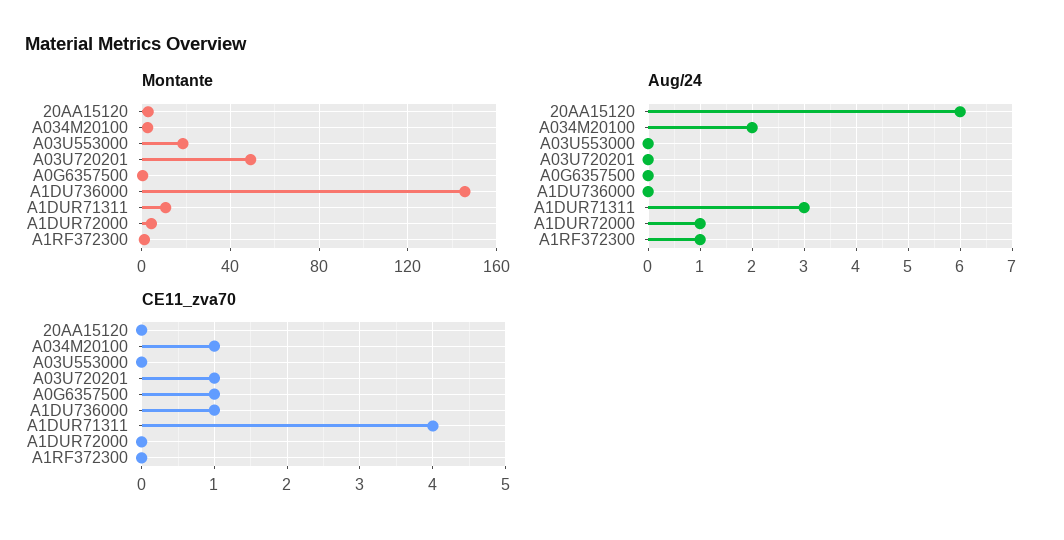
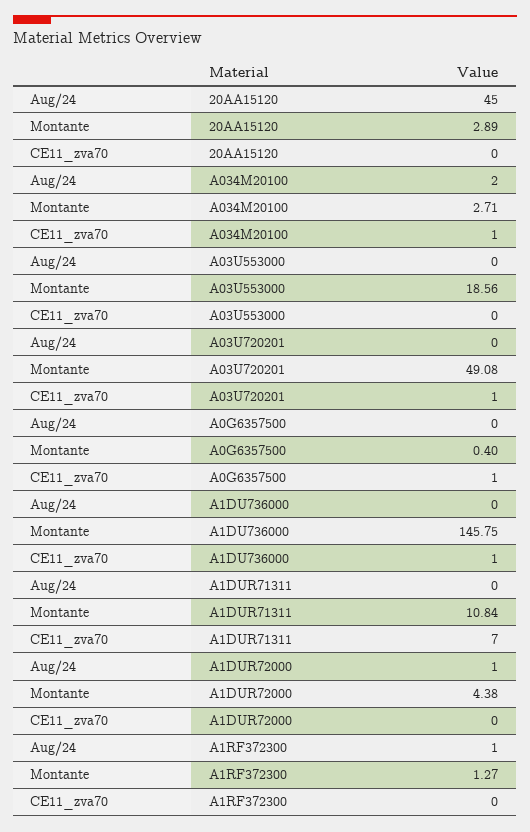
Aug/24, 20AA15120: 6 -> 45
Aug/24, A1DUR71311: 3 -> 0
CE11_zva70, A1DUR71311: 4 -> 7

